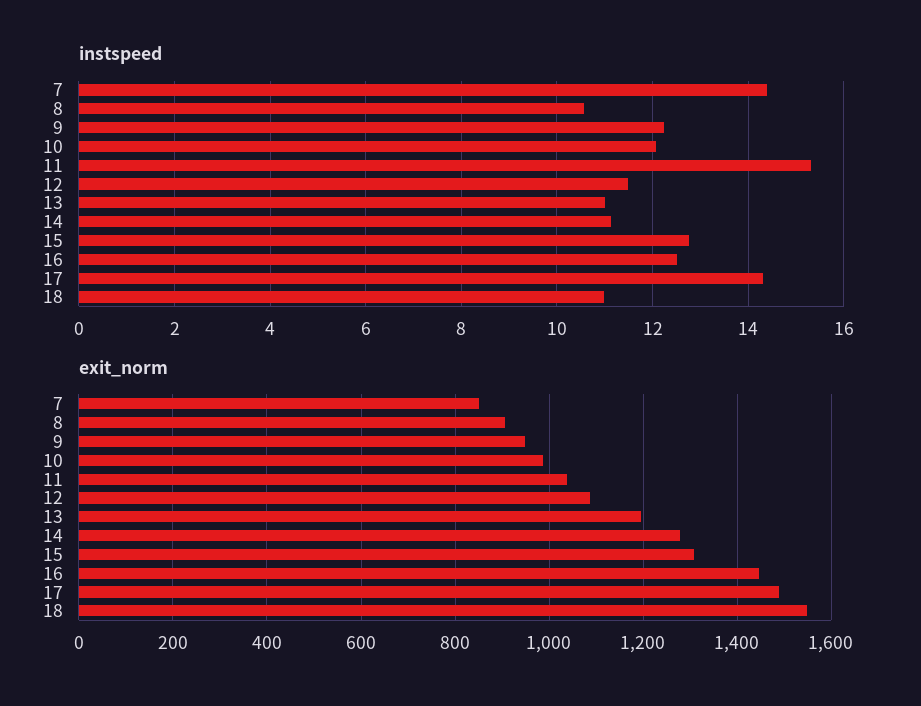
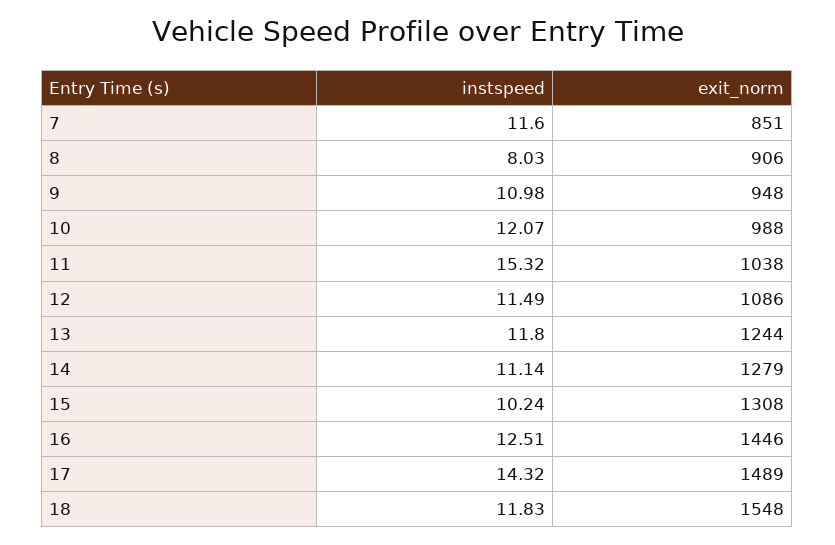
instspeed, 7: 14.4 -> 11.6
instspeed, 8: 10.6 -> 8.03
instspeed, 9: 12.2 -> 10.98
instspeed, 13: 11 -> 11.8
instspeed, 15: 12.8 -> 10.24
instspeed, 18: 11 -> 11.83
exit_norm, 13: 1200 -> 1244

